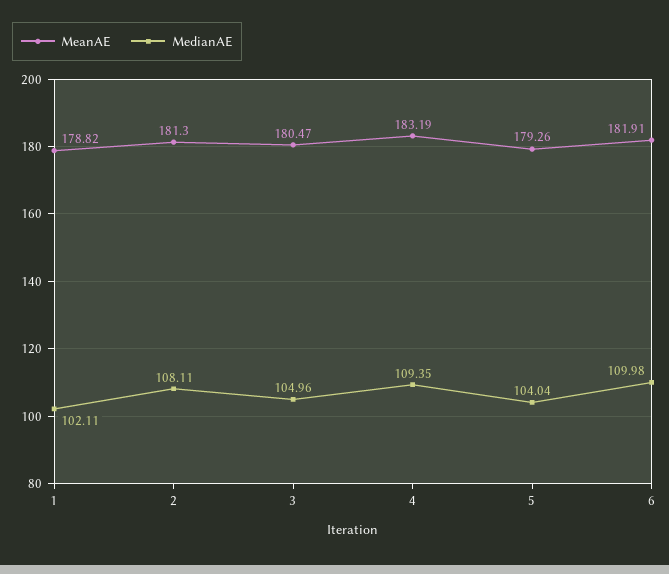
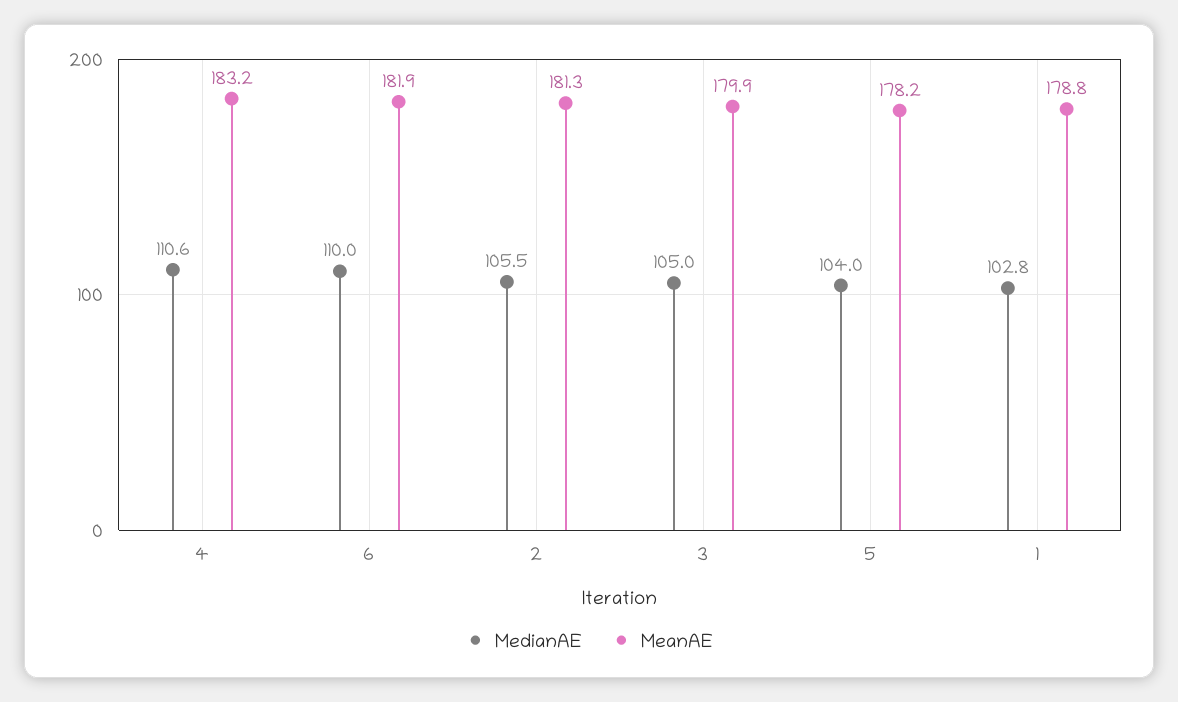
MedianAE, 1: 102.11 -> 102.8
MedianAE, 2: 108.11 -> 105.5
MeanAE, 3: 180.47 -> 179.9
MedianAE, 4: 109.35 -> 110.6
MeanAE, 5: 179.26 -> 178.2

